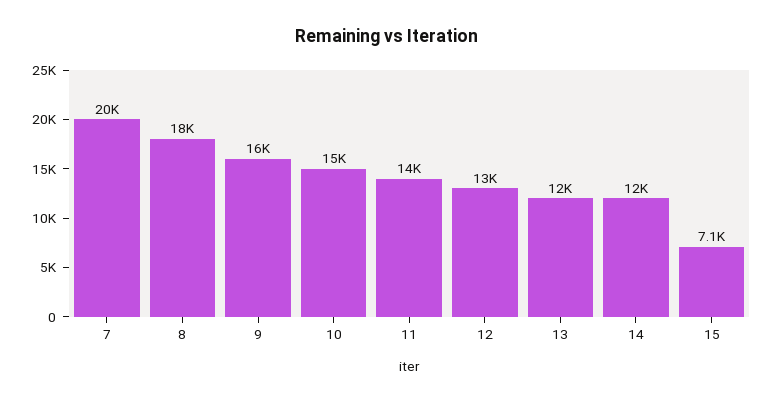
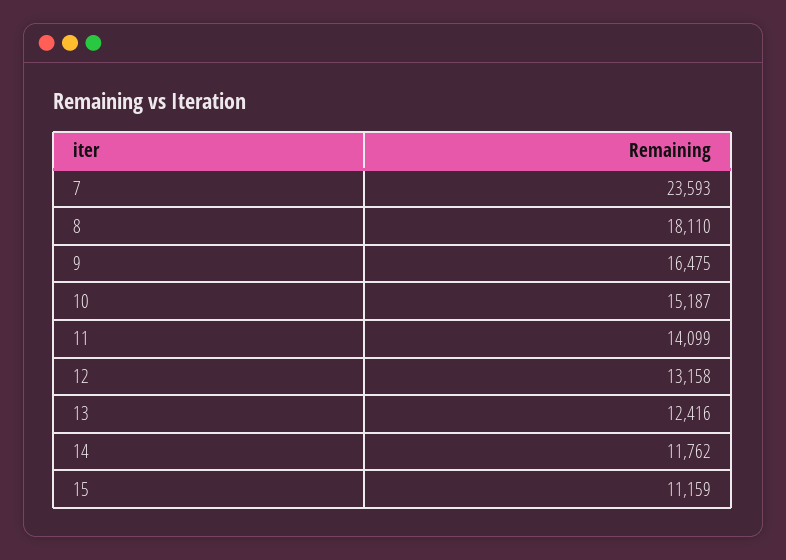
7: 20000 -> 23593
15: 7100 -> 11159

